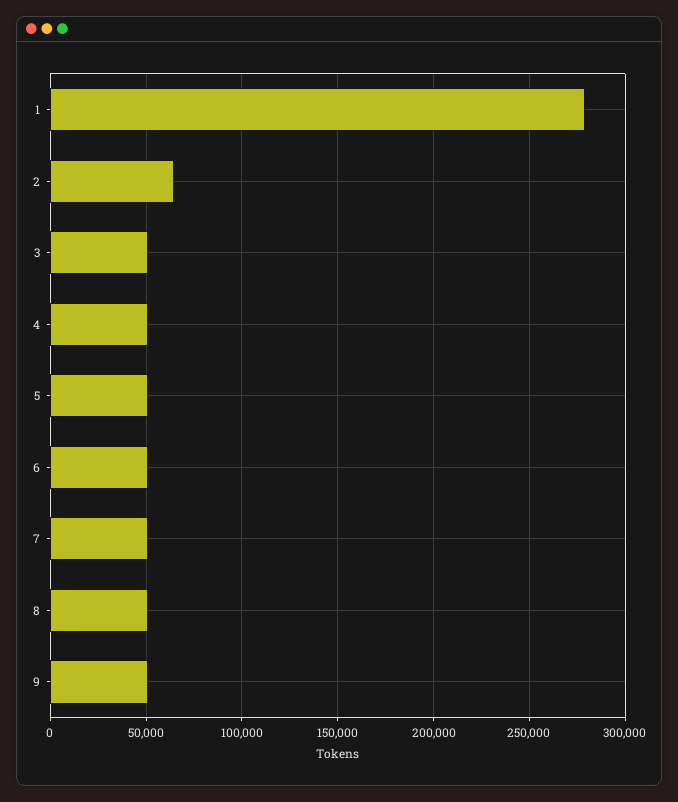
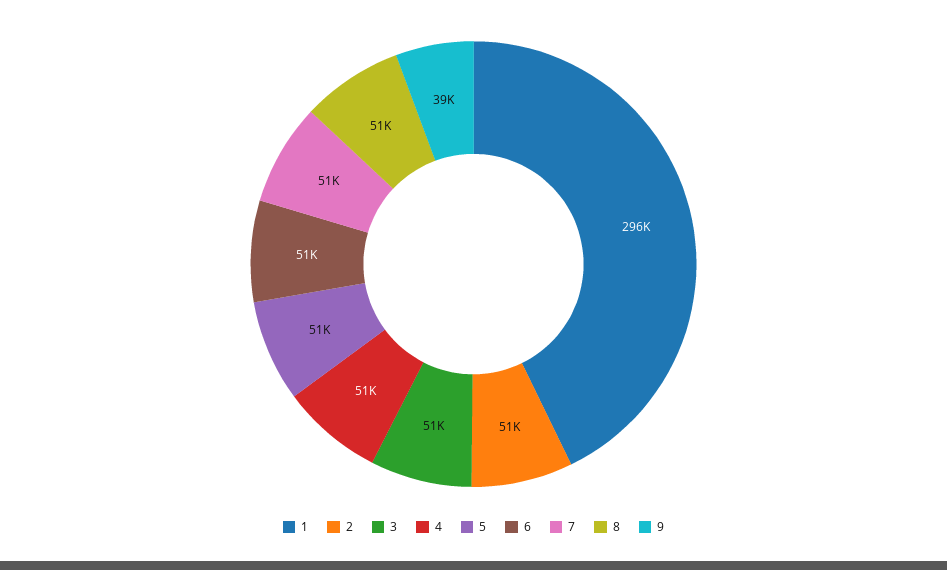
1: 280000 -> 296000
2: 65000 -> 51000
9: 50000 -> 39000

